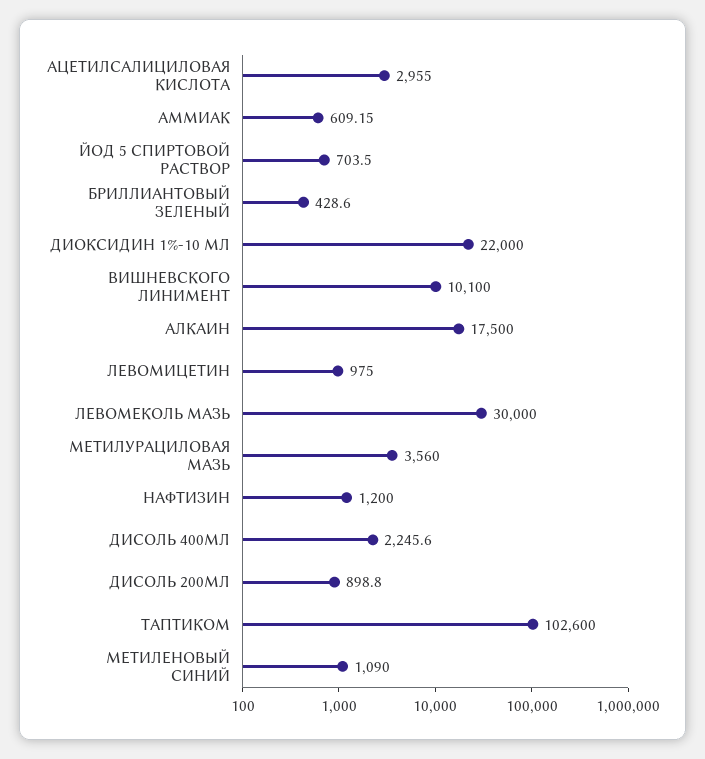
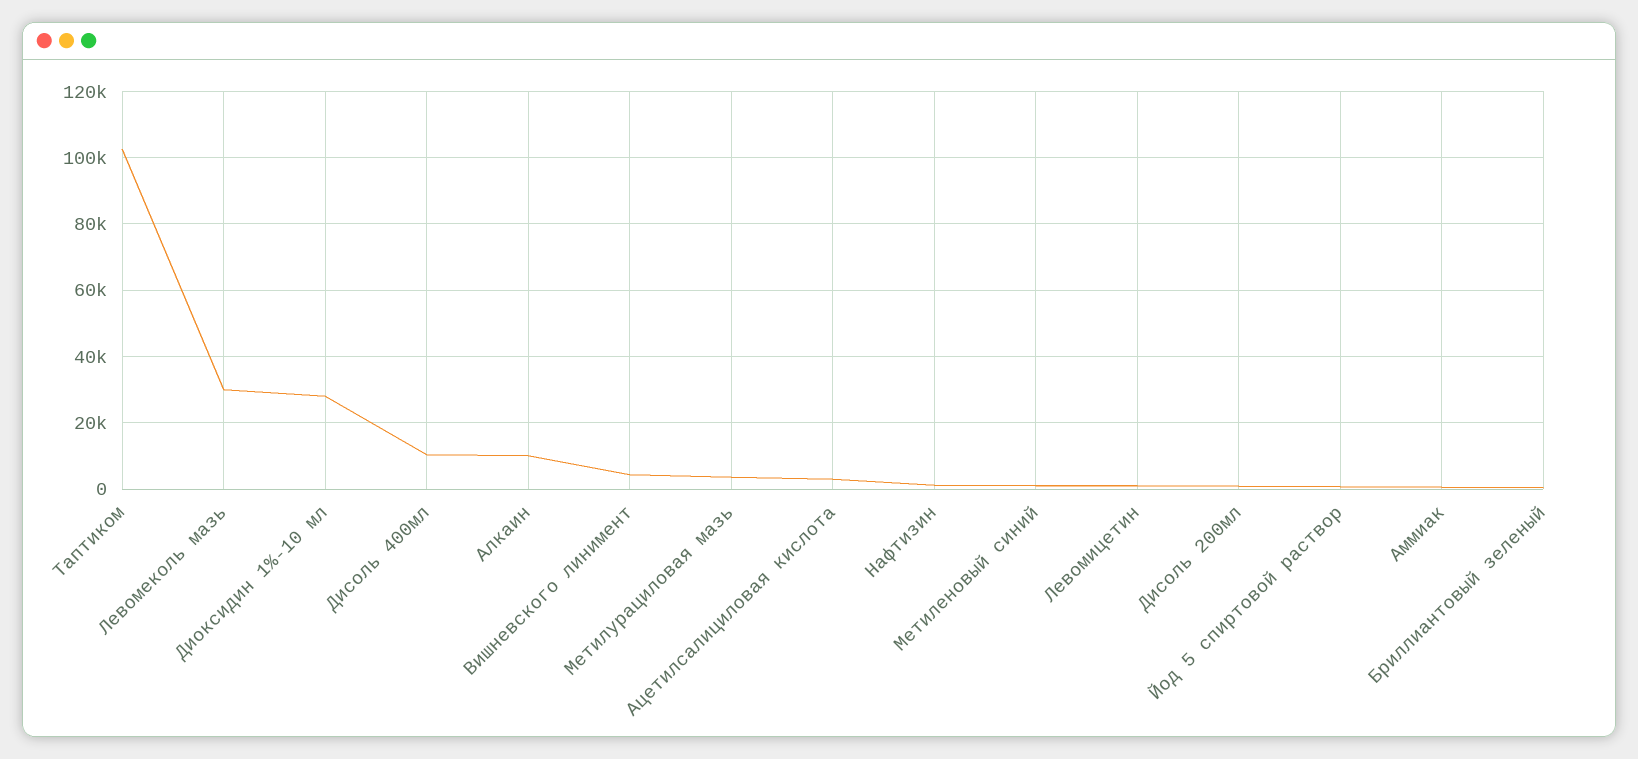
ДИОКСИДИН 1%-10 МЛ: 22000 -> 28000
ВИШНЕВСКОГО ЛИНИМЕНТ: 10100 -> 4000
АЛКАИН: 17500 -> 10000
ДИСОЛЬ 400МЛ: 2245.6 -> 10000

